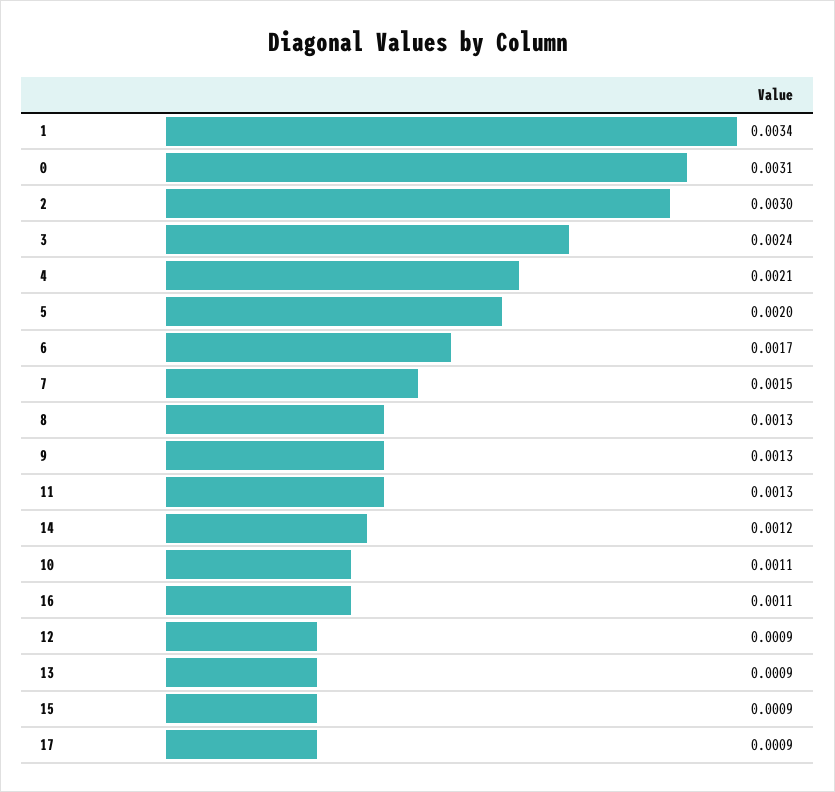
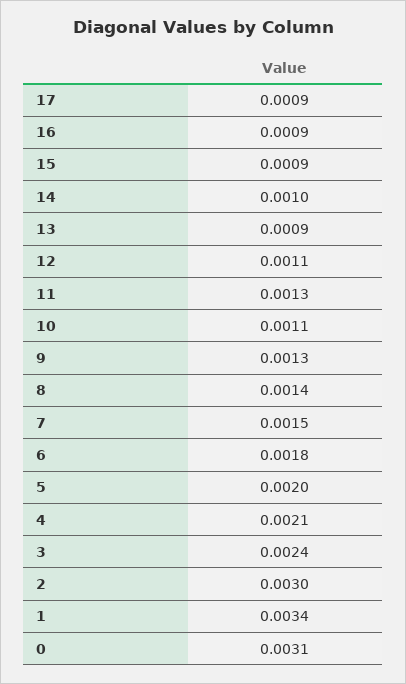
6: 0.0017 -> 0.0018
8: 0.0013 -> 0.0014
14: 0.0012 -> 0.001
16: 0.0011 -> 0.0009
12: 0.0009 -> 0.0011

